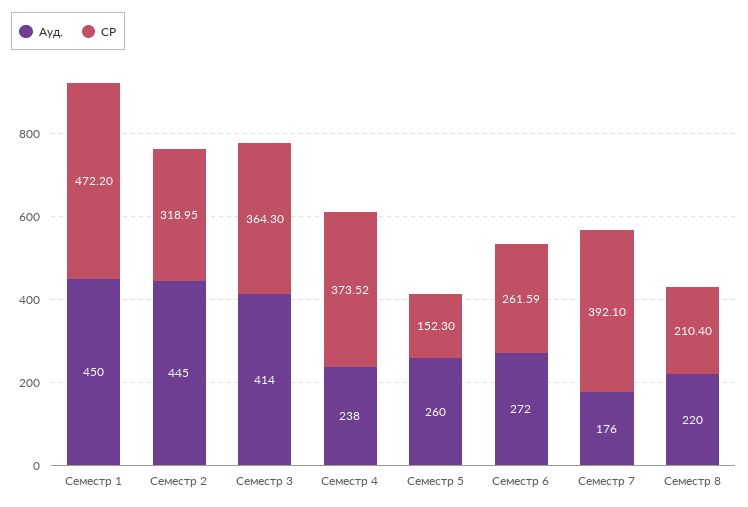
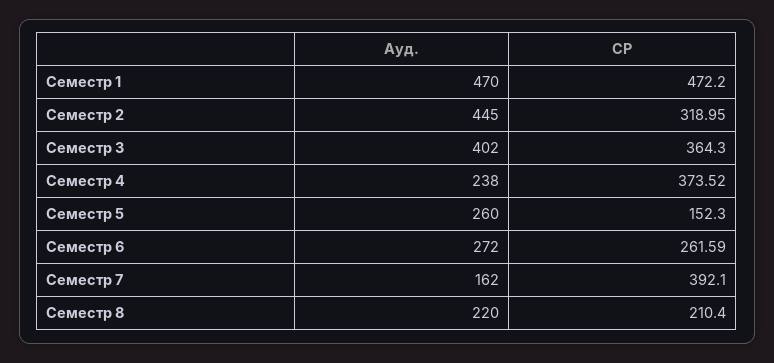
Ауд., Семестр 1: 450 -> 470
Ауд., Семестр 3: 414 -> 402
Ауд., Семестр 7: 176 -> 162

